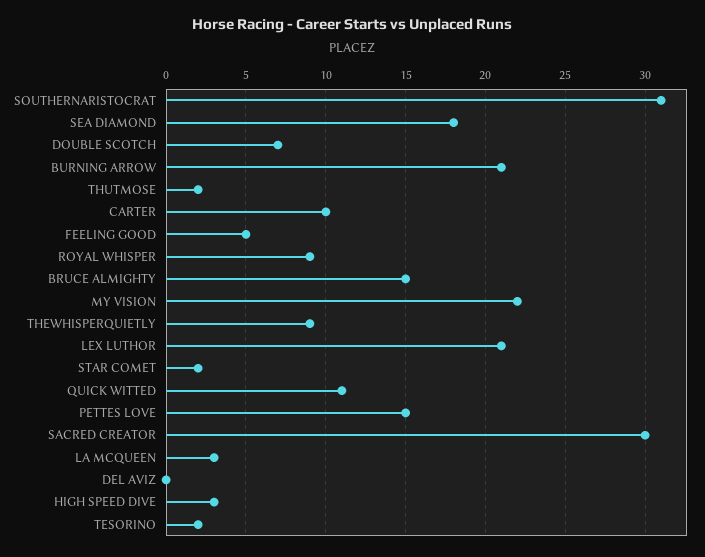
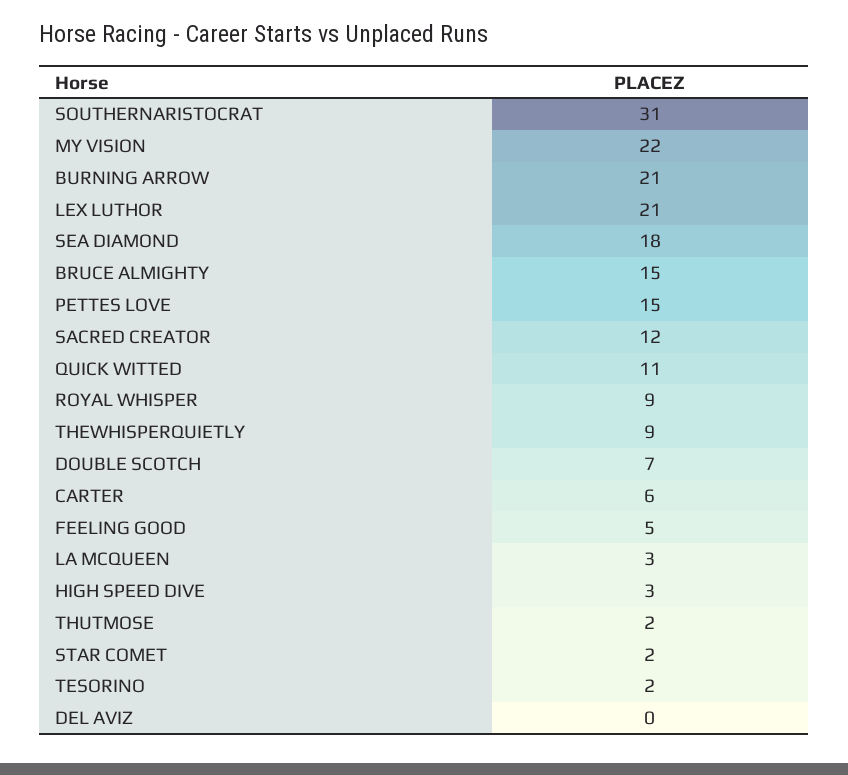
CARTER: 10 -> 6
SACRED CREATOR: 30 -> 12

